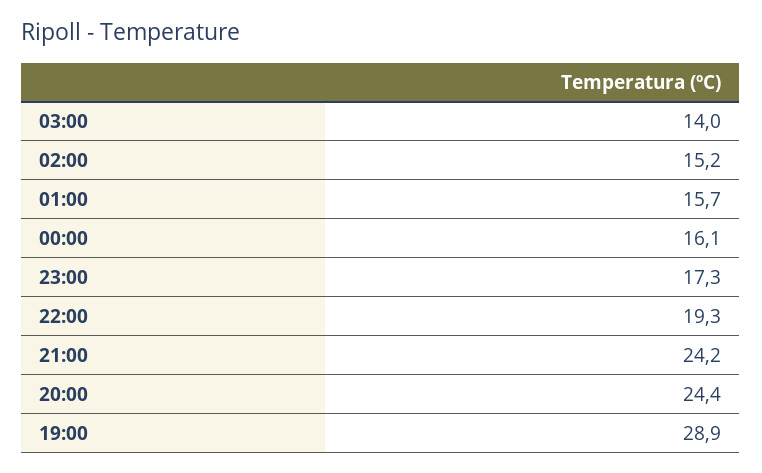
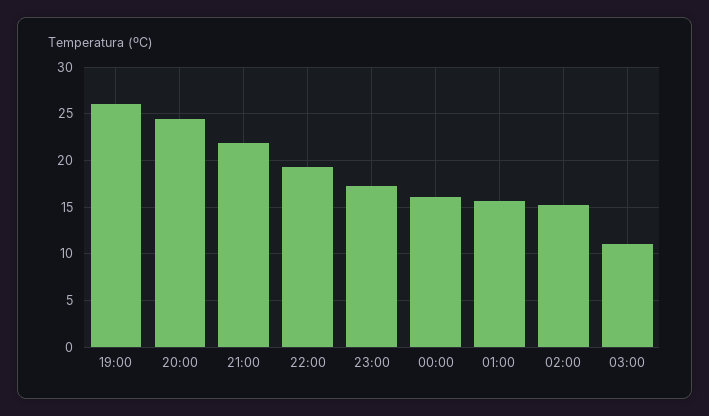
03:00: 14 -> 11
21:00: 24.2 -> 22
19:00: 28.9 -> 26

